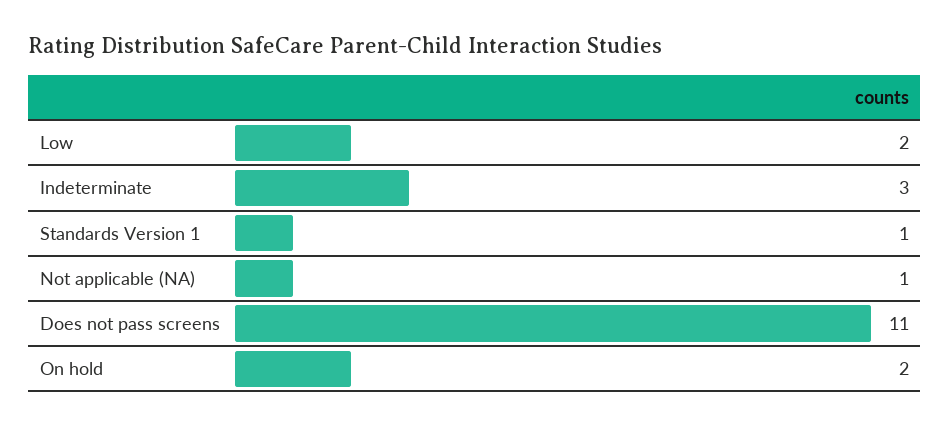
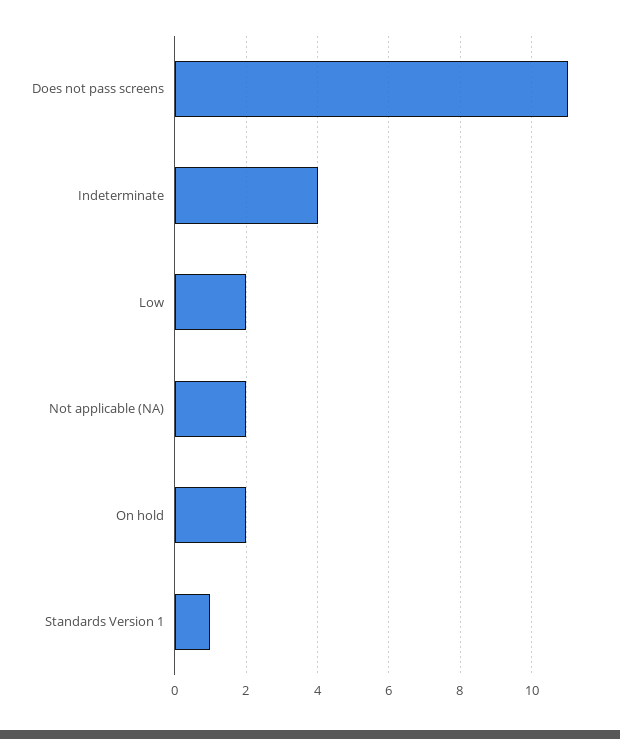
Indeterminate: 3 -> 4
Not applicable (NA): 1 -> 2

